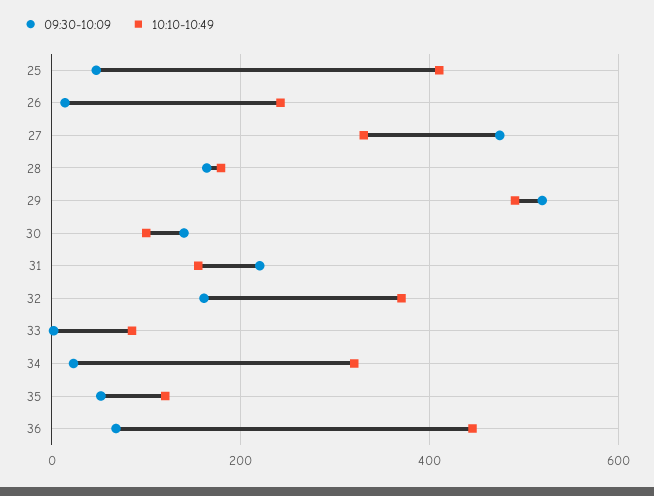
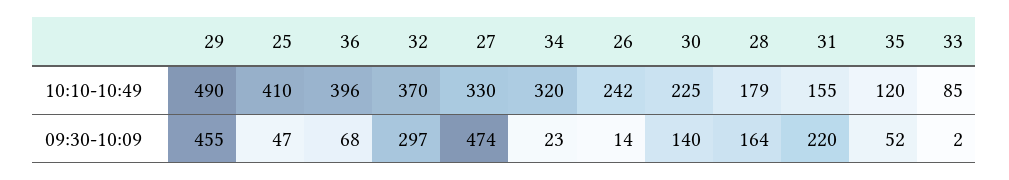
09:30-10:09, 29: 520 -> 455
10:10-10:49, 30: 100 -> 225
09:30-10:09, 32: 160 -> 297
10:10-10:49, 36: 440 -> 396

